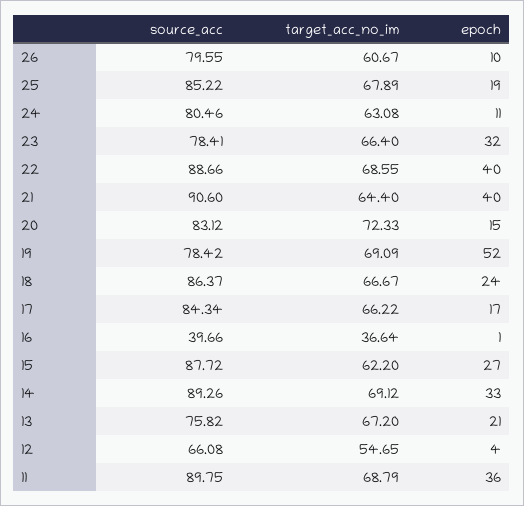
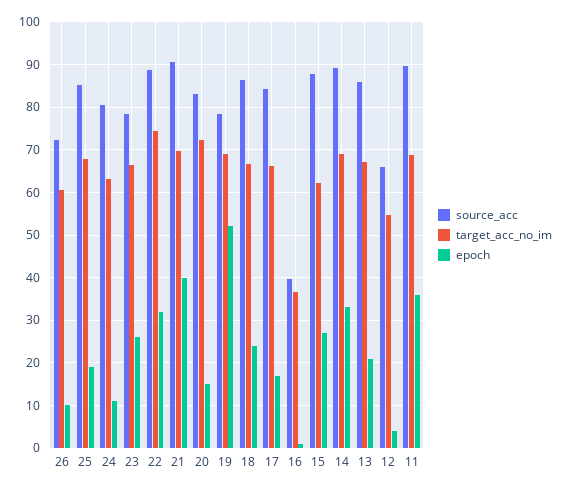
source_acc, 26: 79.55 -> 72
epoch, 23: 32 -> 26
target_acc_no_im, 22: 68.55 -> 74
epoch, 22: 40 -> 32
target_acc_no_im, 21: 64.4 -> 70
source_acc, 13: 75.82 -> 86

